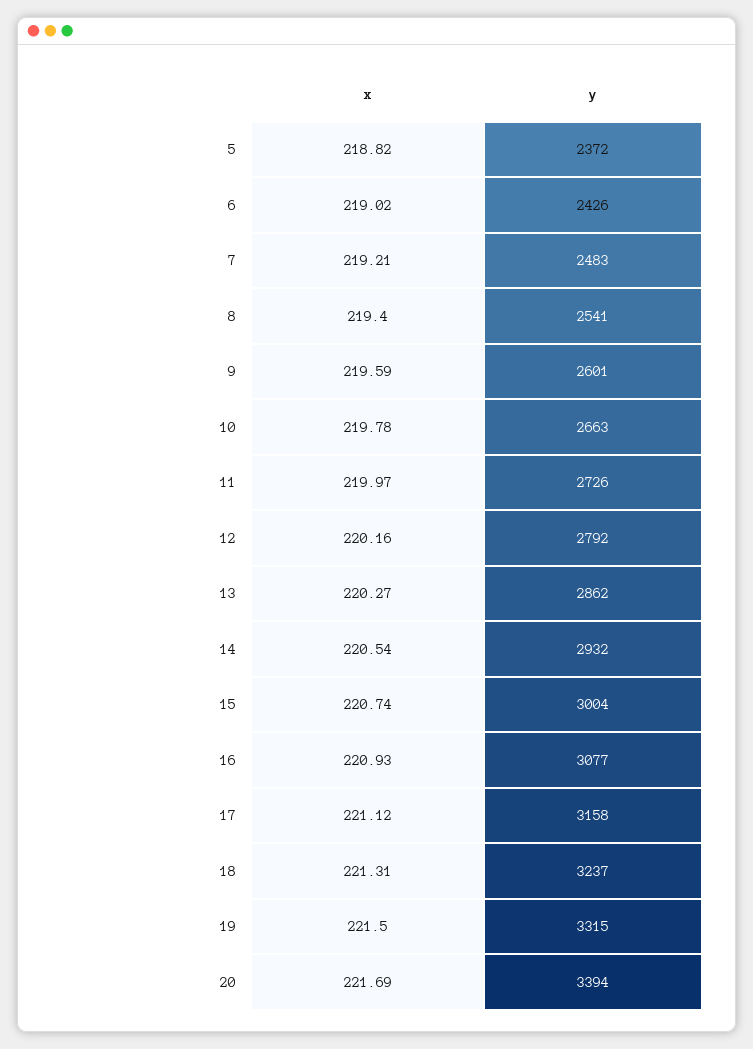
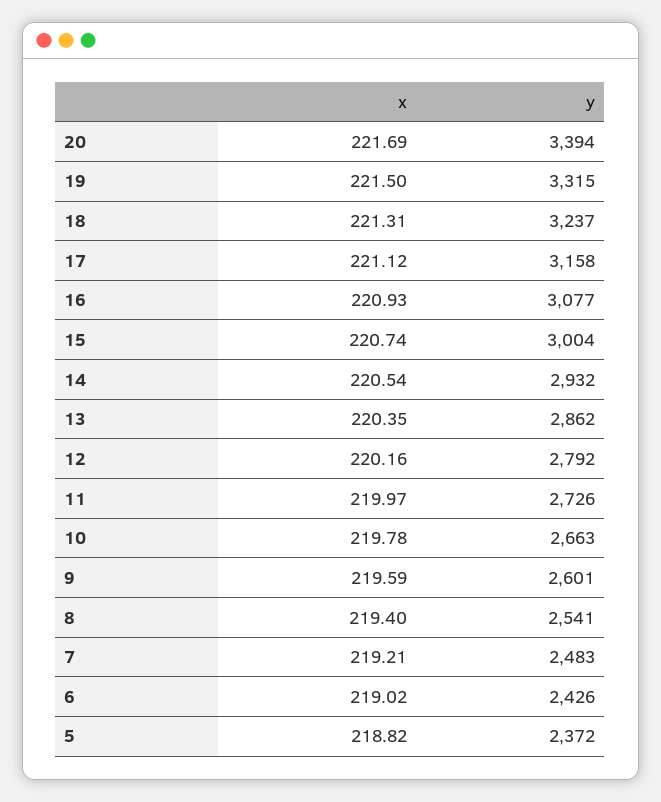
x, 13: 220.27 -> 220.35

